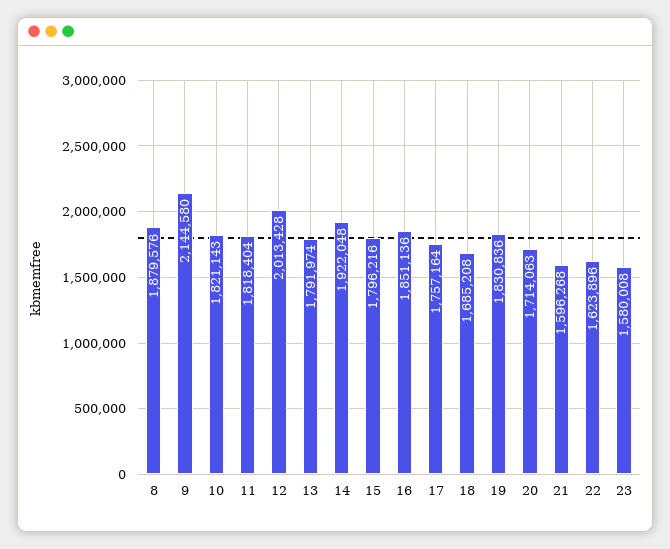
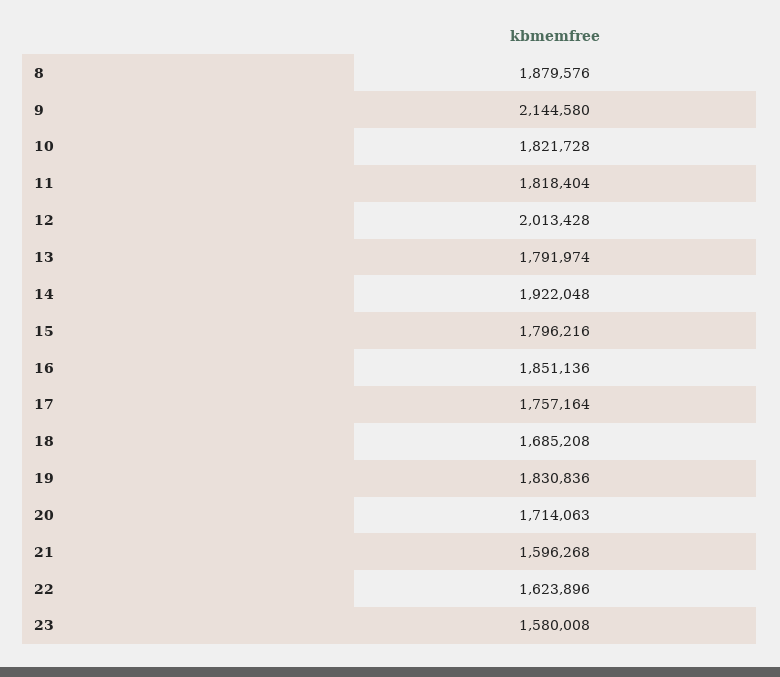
10: 1821143 -> 1821728

